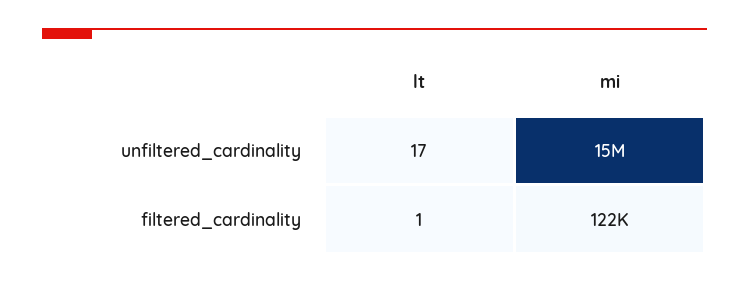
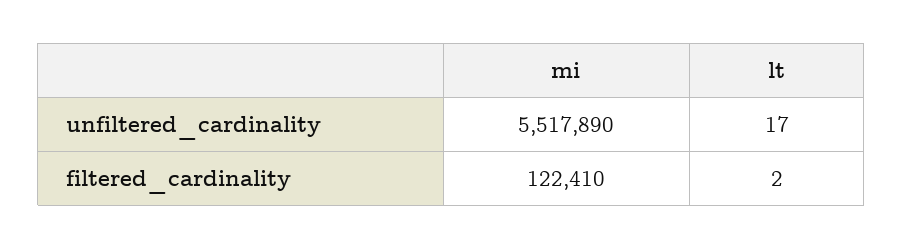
mi, unfiltered_cardinality: 15000000 -> 5517890
lt, filtered_cardinality: 1 -> 2

